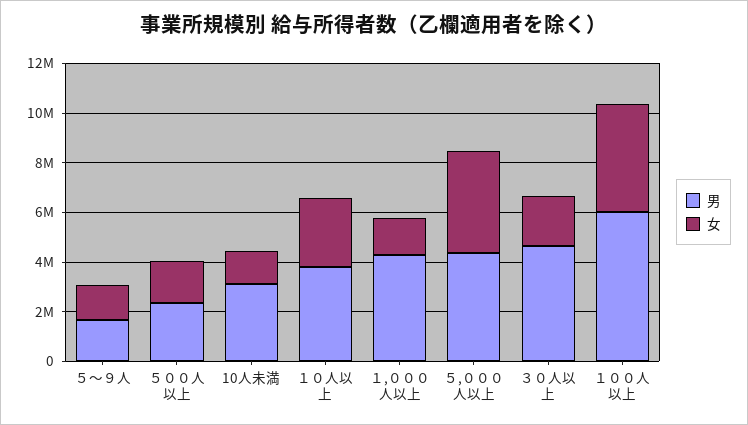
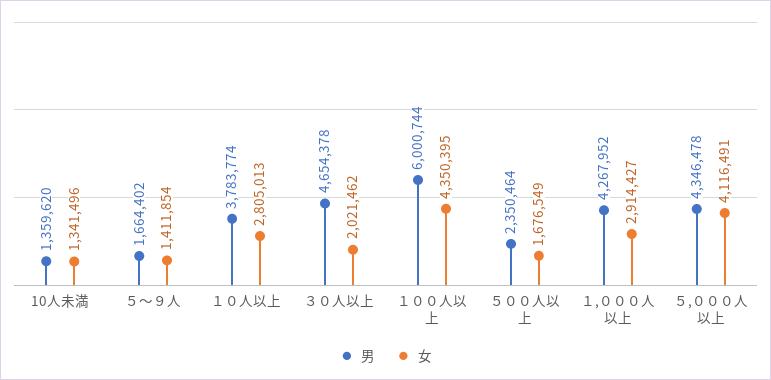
男, 10人未満: 3000000 -> 1359620
女, １,０００人以上: 1500000 -> 2914427

